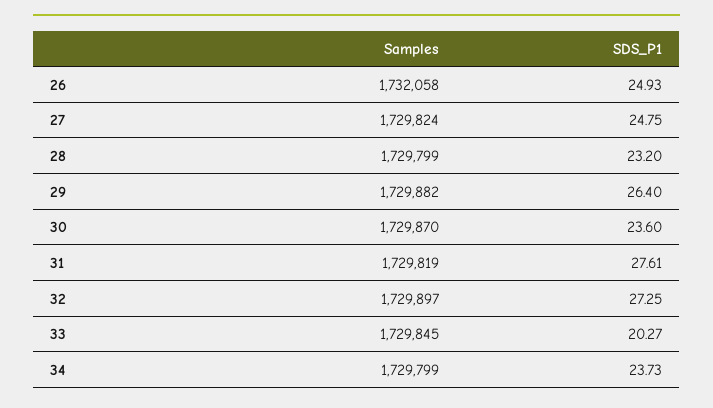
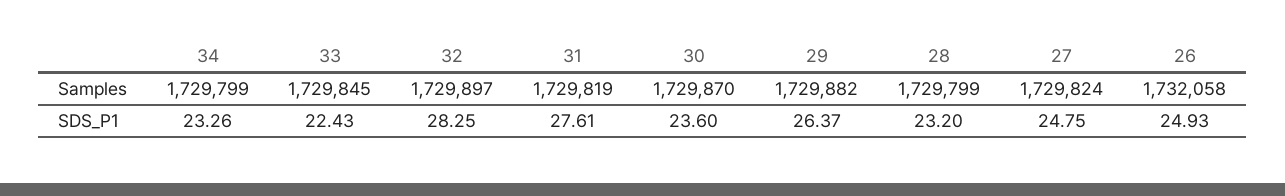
SDS_P1, 29: 26.4 -> 26.37
SDS_P1, 32: 27.25 -> 28.25
SDS_P1, 33: 20.27 -> 22.43
SDS_P1, 34: 23.73 -> 23.26

